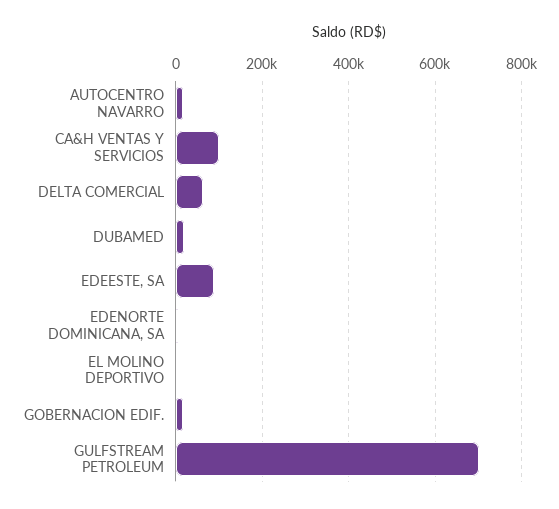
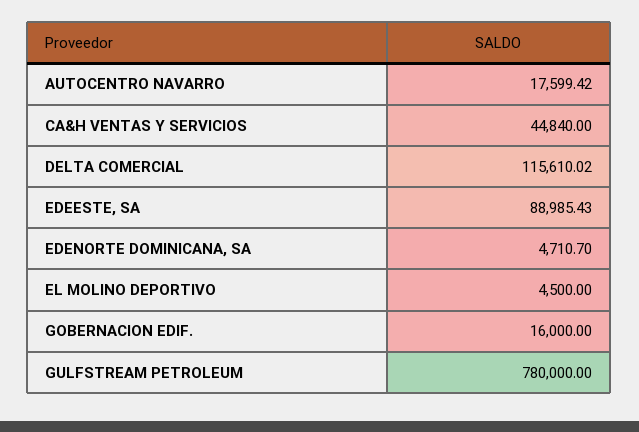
CA&H VENTAS Y SERVICIOS: 100000 -> 44840
DELTA COMERCIAL: 60000 -> 115610.02
DUBAMED: 20000 -> none
GULFSTREAM PETROLEUM: 700000 -> 780000

